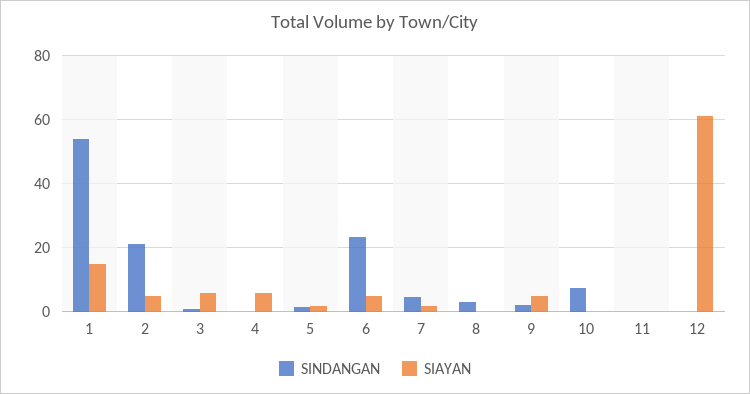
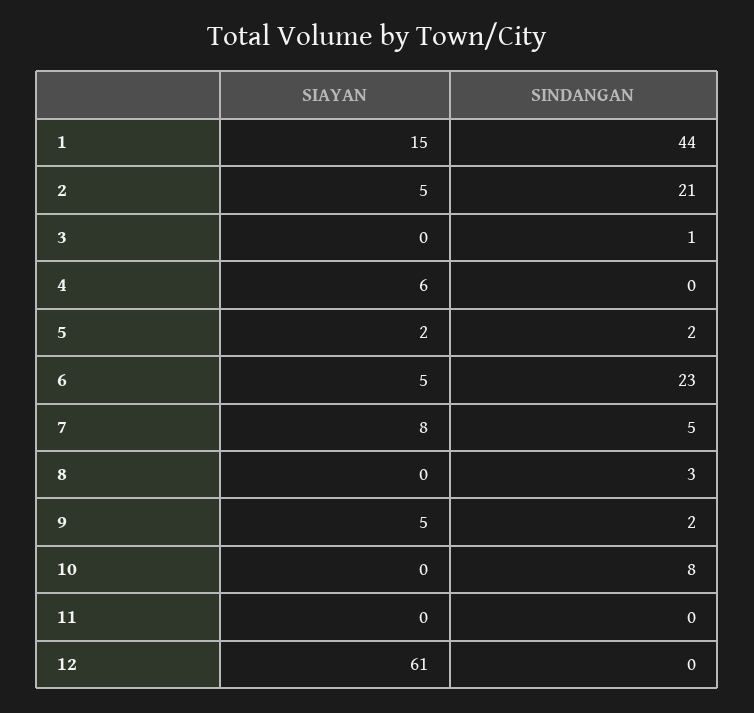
SINDANGAN, 1: 54 -> 44
SIAYAN, 3: 6 -> 0
SIAYAN, 7: 2 -> 8

